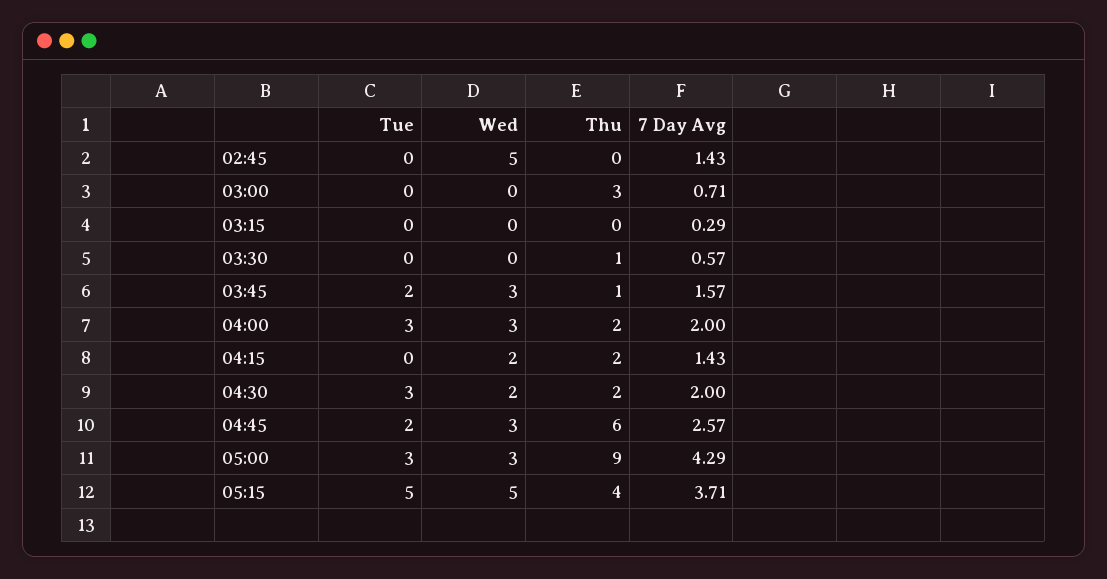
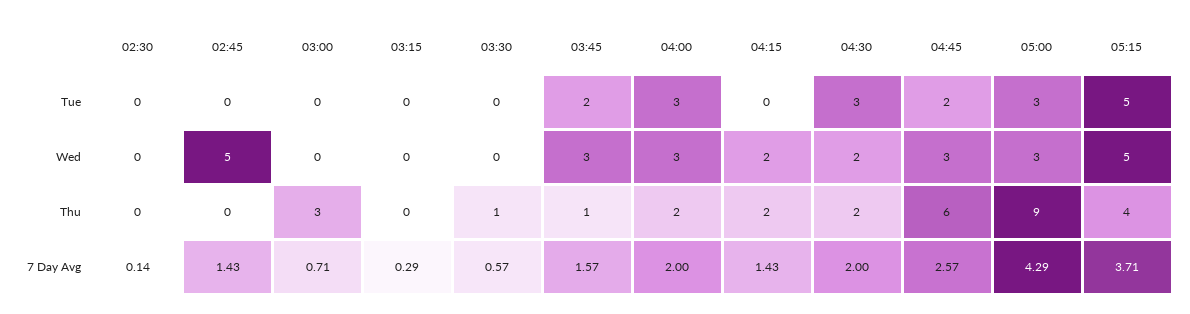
Tue, 02:30: none -> 0
Wed, 02:30: none -> 0
Thu, 02:30: none -> 0
7 Day Avg, 02:30: none -> 0.14

